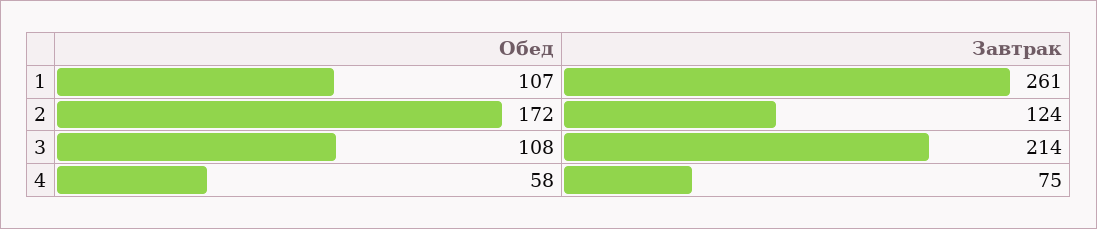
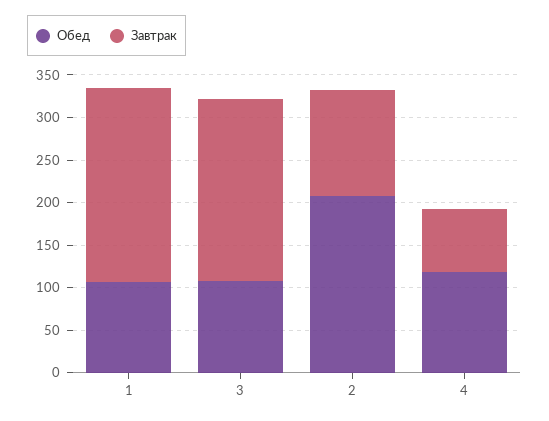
Завтрак, 1: 261 -> 230
Обед, 2: 172 -> 210
Обед, 4: 58 -> 120

